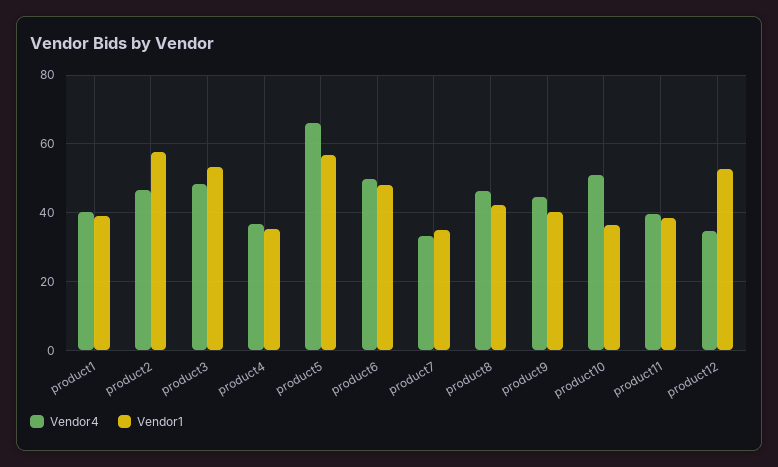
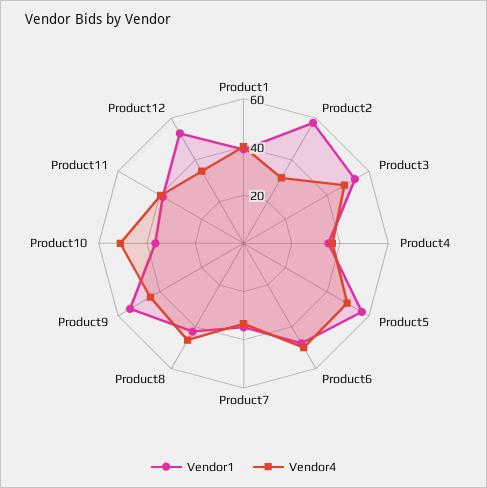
Vendor4, product2: 46 -> 30
Vendor4, product5: 66 -> 50
Vendor1, product9: 40 -> 55

